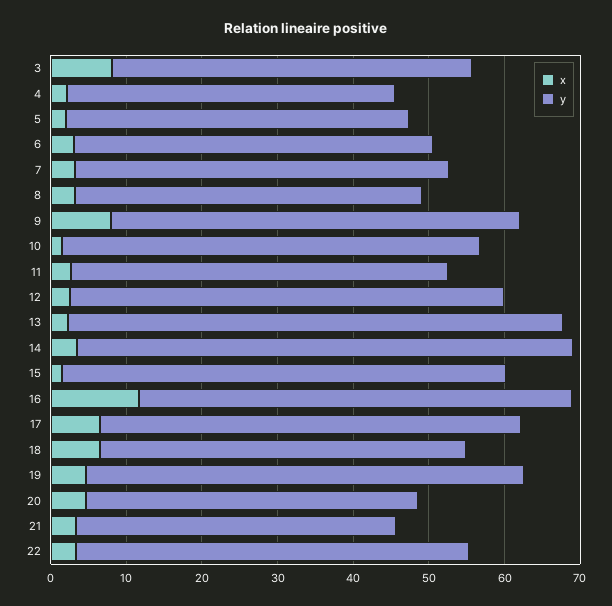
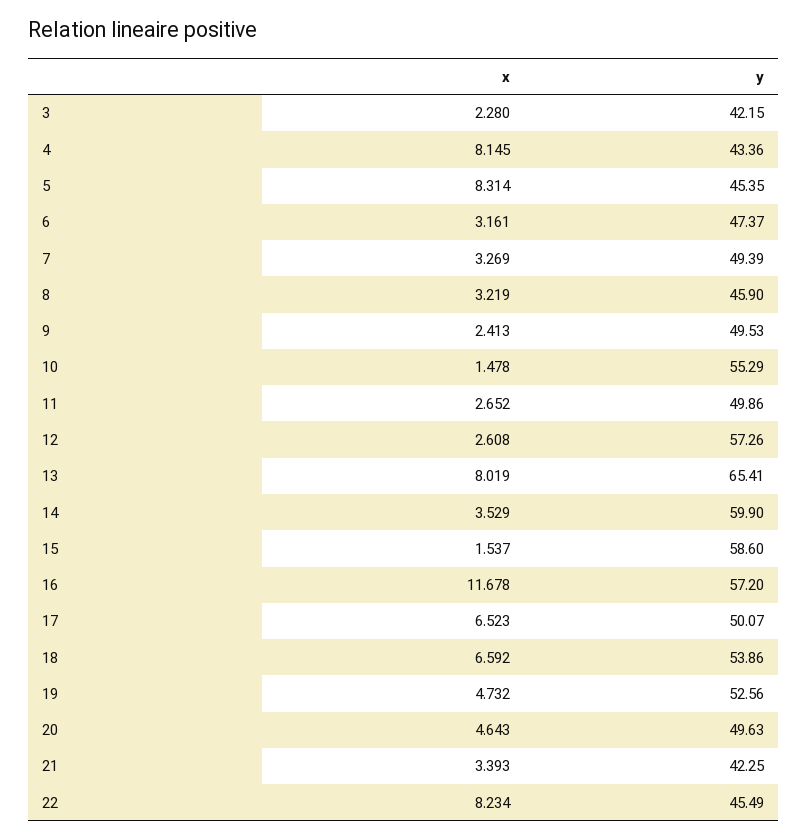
x, 3: 8 -> 2.28
y, 3: 48 -> 42.15
x, 4: 2 -> 8.145
x, 5: 2 -> 8.314
x, 9: 8 -> 2.413
y, 9: 54 -> 49.53
x, 13: 2 -> 8.019
y, 14: 66 -> 59.9
y, 17: 56 -> 50.07
y, 18: 48 -> 53.86
y, 19: 58 -> 52.56
y, 20: 44 -> 49.63
x, 22: 4 -> 8.234
y, 22: 52 -> 45.49

